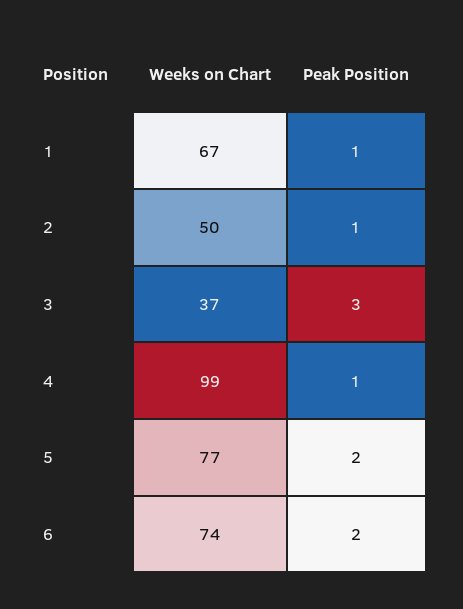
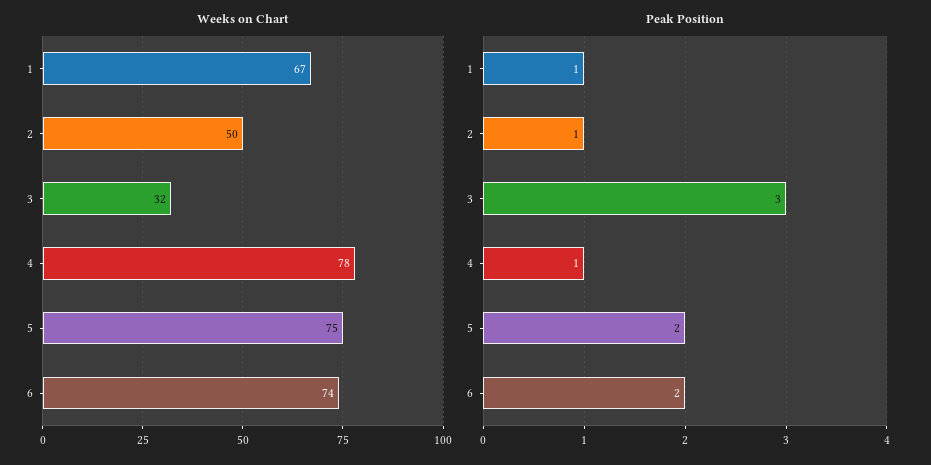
Weeks on Chart, 3: 37 -> 32
Weeks on Chart, 4: 99 -> 78
Weeks on Chart, 5: 77 -> 75

